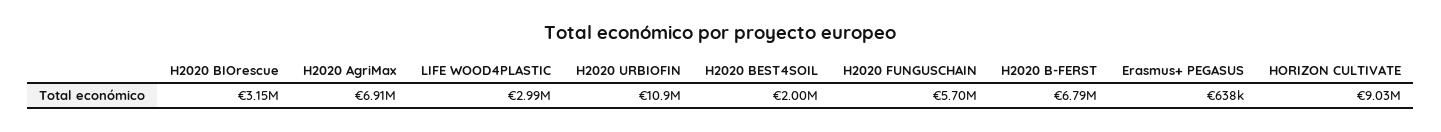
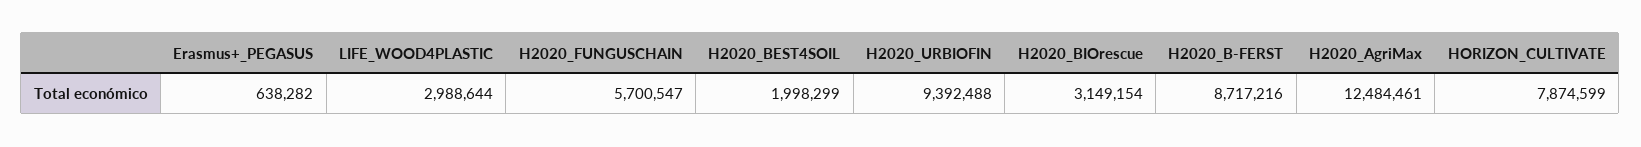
H2020 AgriMax: 6910000 -> 12484461
H2020 URBIOFIN: 10900000 -> 9392488
H2020 B-FERST: 6790000 -> 8717216
HORIZON CULTIVATE: 9030000 -> 7874599

